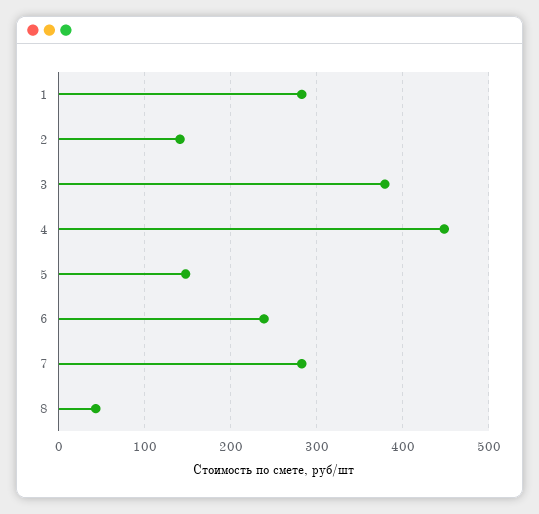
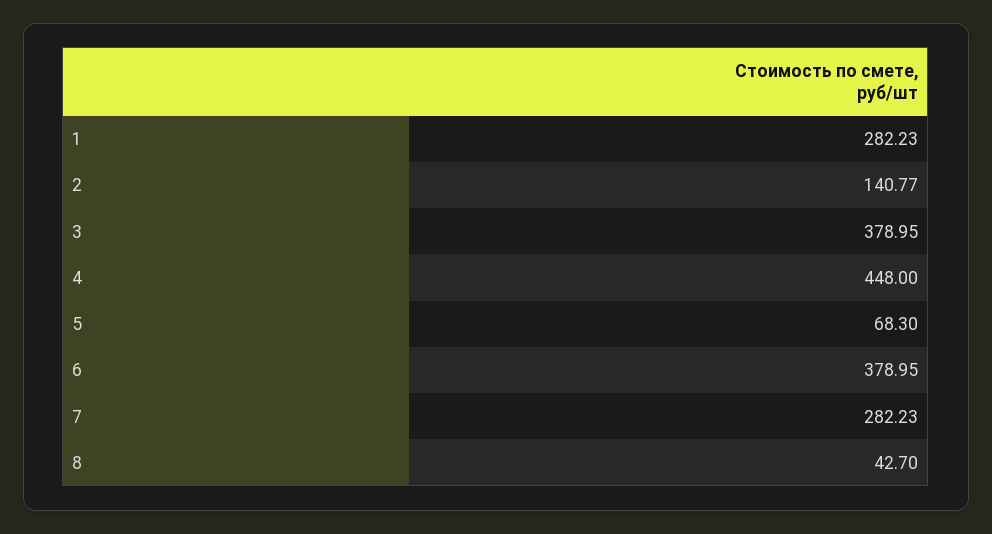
5: 150 -> 68.3
6: 240 -> 378.95

